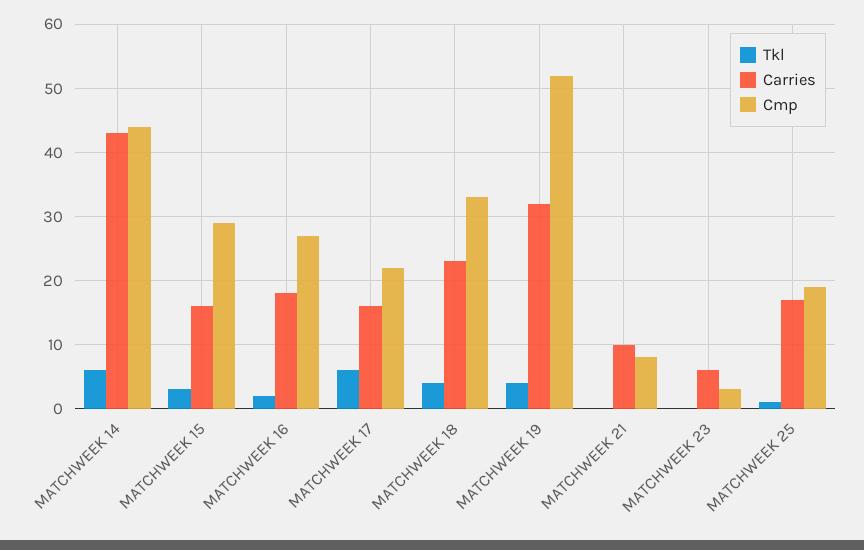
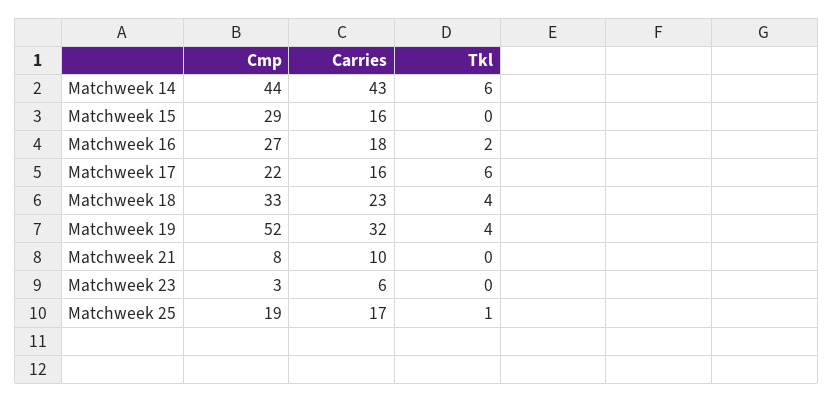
Tkl, MATCHWEEK 15: 3 -> 0

